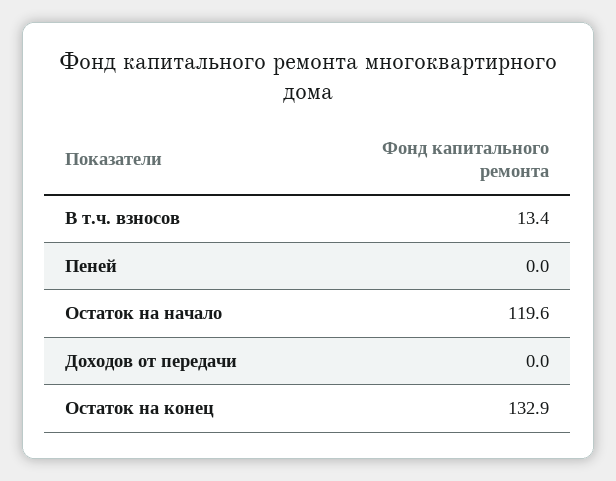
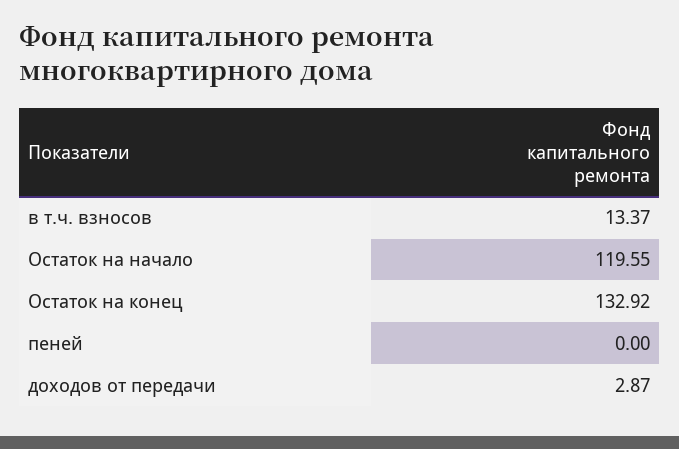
Доходов от передачи: 0 -> 2.87

